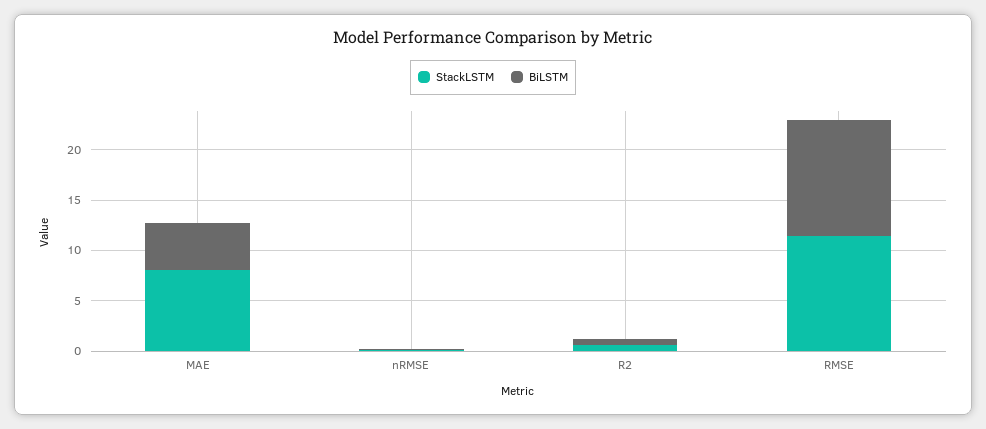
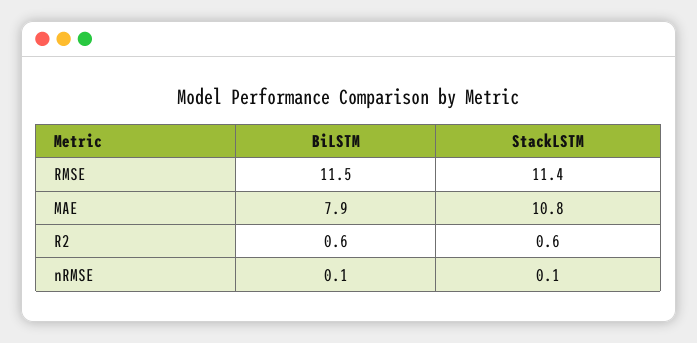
StackLSTM, MAE: 8 -> 10.8
BiLSTM, MAE: 5 -> 7.9

